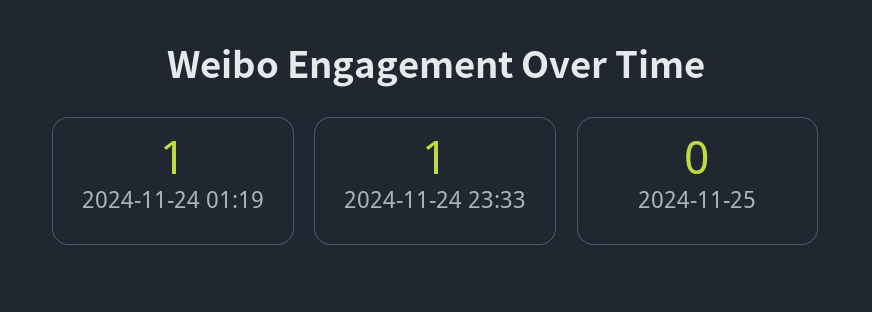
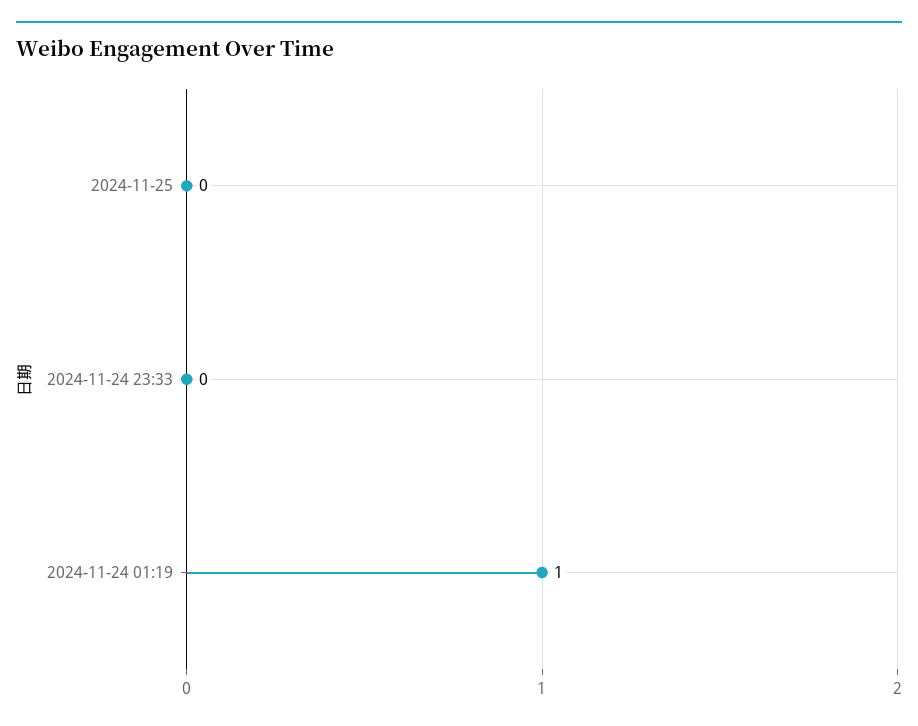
2024-11-24 23:33: 1 -> 0

